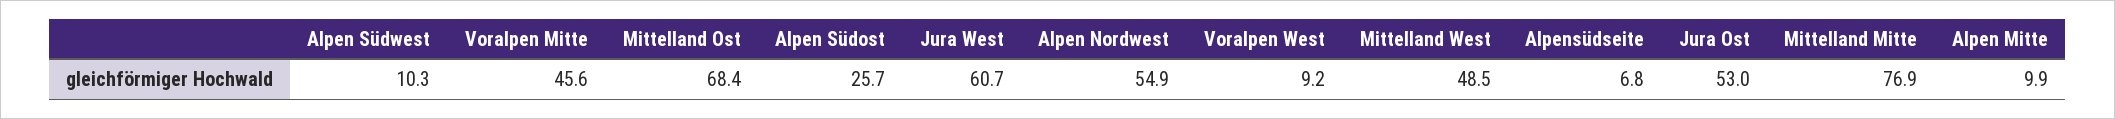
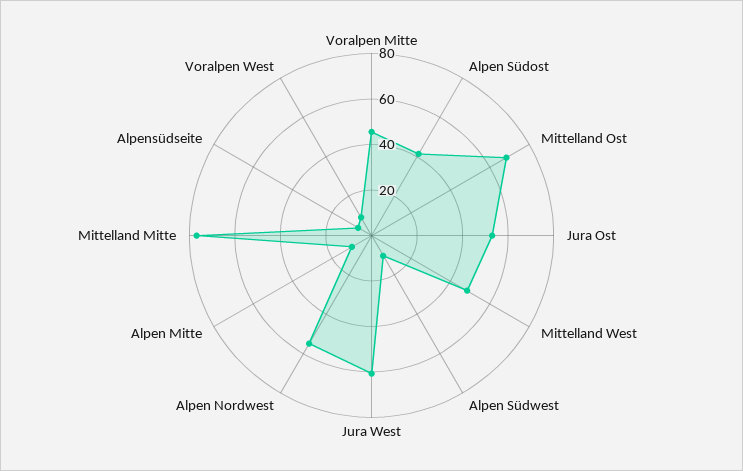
Alpen Südost: 25.7 -> 40

